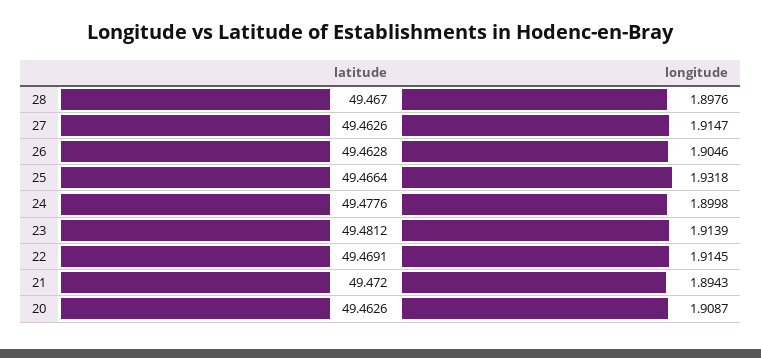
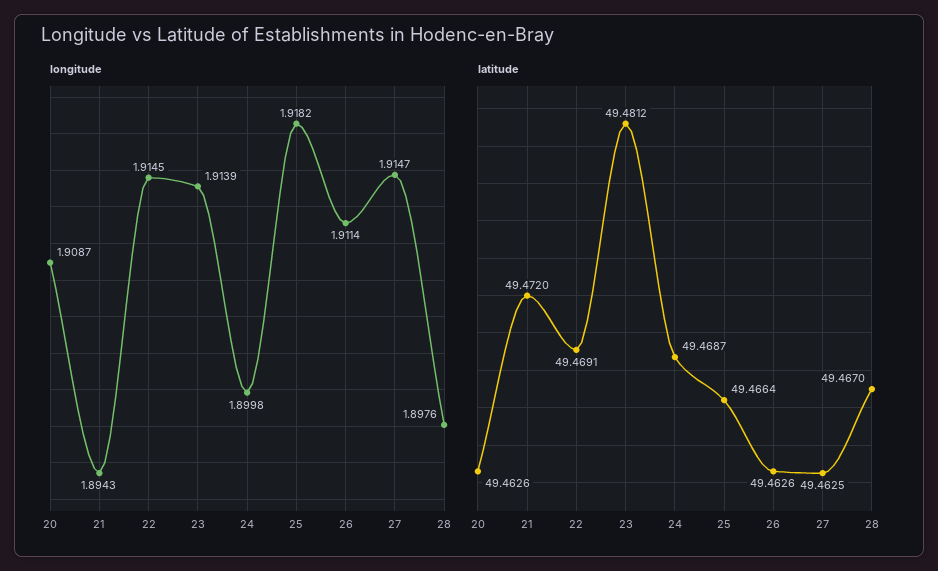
latitude, 27: 49.4626 -> 49.4625
latitude, 26: 49.4628 -> 49.4626
longitude, 26: 1.9046 -> 1.9114
longitude, 25: 1.9318 -> 1.9182
latitude, 24: 49.4776 -> 49.4687

